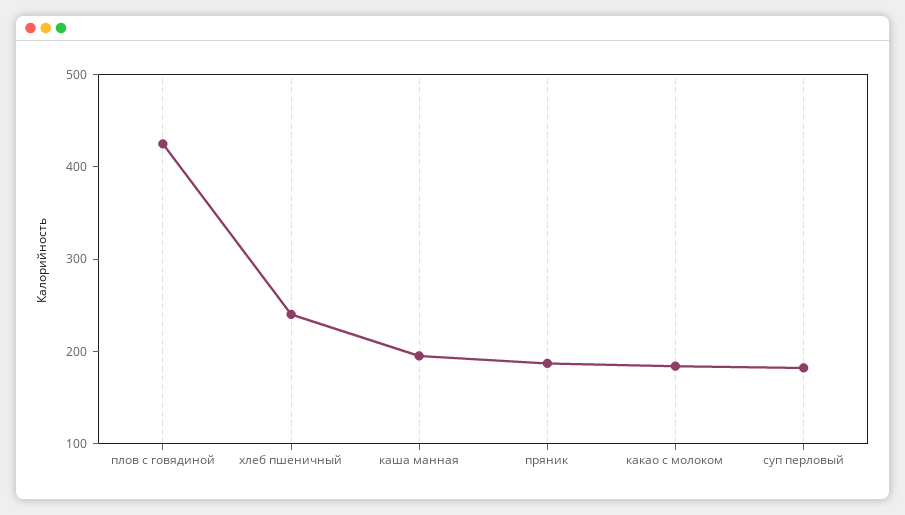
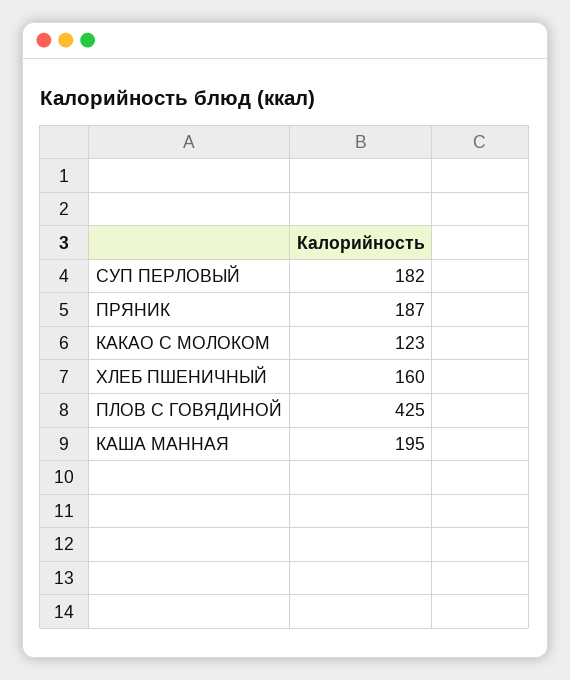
хлеб пшеничный: 240 -> 160
какао с молоком: 180 -> 123

